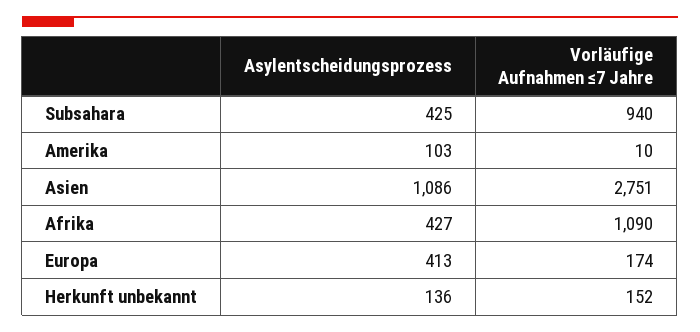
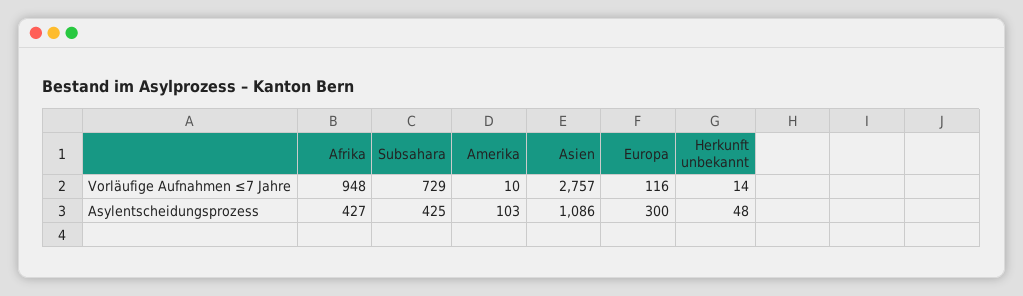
Vorläufige Aufnahmen ≤7 Jahre, Subsahara: 940 -> 729
Vorläufige Aufnahmen ≤7 Jahre, Asien: 2751 -> 2757
Vorläufige Aufnahmen ≤7 Jahre, Afrika: 1090 -> 948
Asylentscheidungsprozess, Europa: 413 -> 300
Vorläufige Aufnahmen ≤7 Jahre, Europa: 174 -> 116
Asylentscheidungsprozess, Herkunft unbekannt: 136 -> 48
Vorläufige Aufnahmen ≤7 Jahre, Herkunft unbekannt: 152 -> 14

